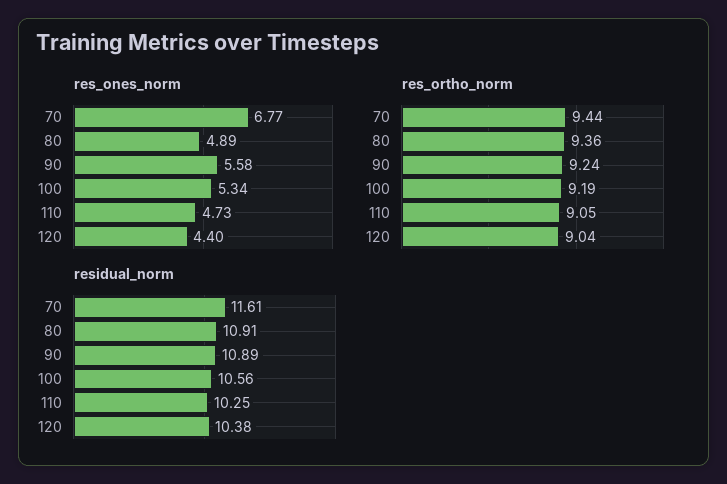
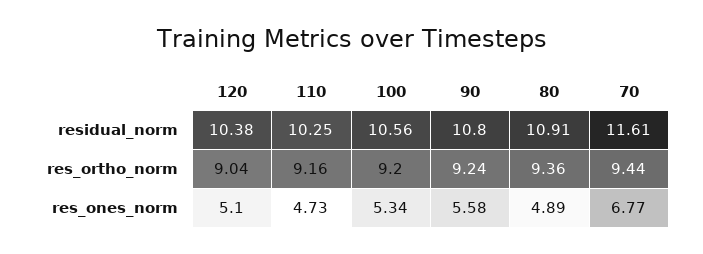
res_ones_norm, 120: 4.4 -> 5.1
res_ortho_norm, 100: 9.19 -> 9.2
res_ortho_norm, 110: 9.05 -> 9.16
residual_norm, 90: 10.89 -> 10.8

